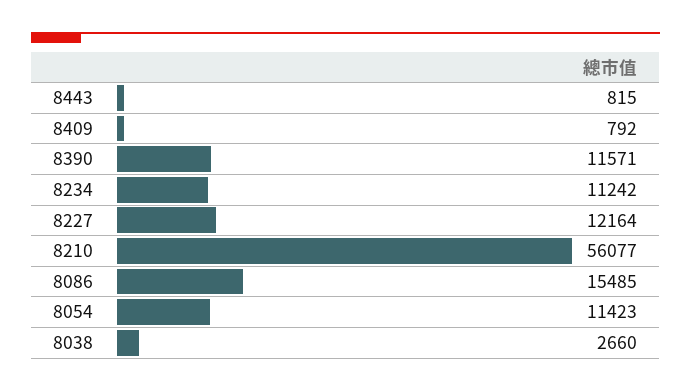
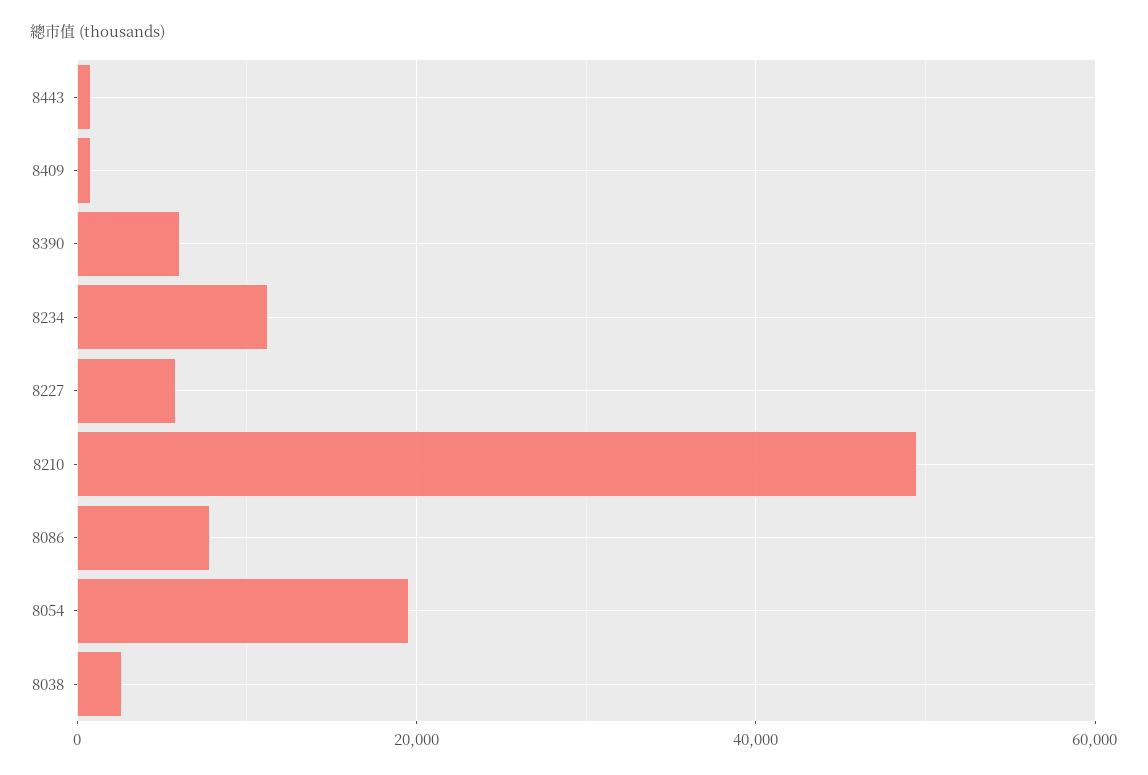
8390: 11571 -> 6000
8227: 12164 -> 6000
8210: 56077 -> 50000
8086: 15485 -> 8000
8054: 11423 -> 20000

